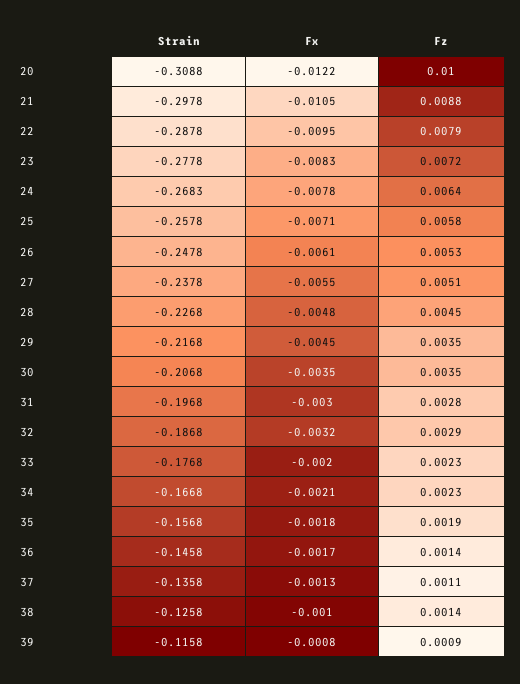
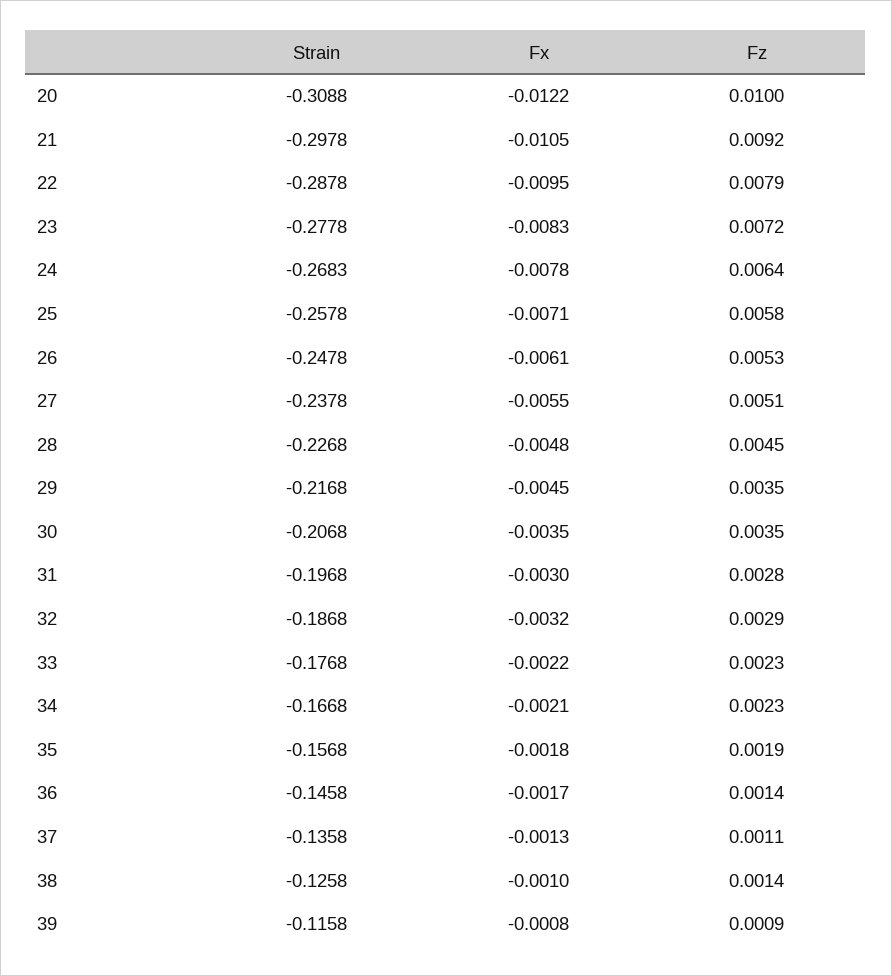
Fz, 21: 0.0088 -> 0.0092
Fx, 33: -0.002 -> -0.0022

